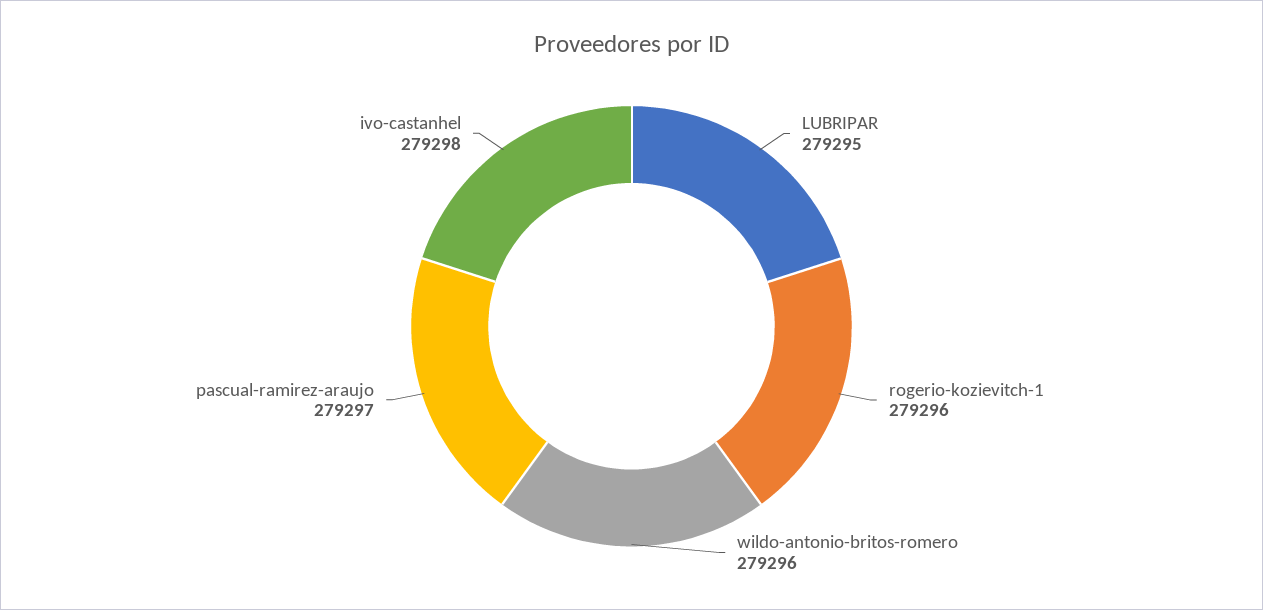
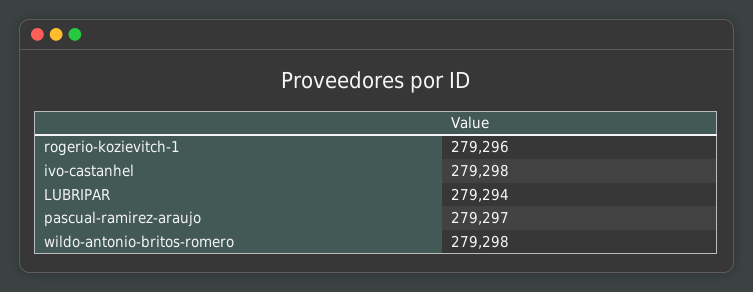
LUBRIPAR: 279295 -> 279294
wildo-antonio-britos-romero: 279296 -> 279298

